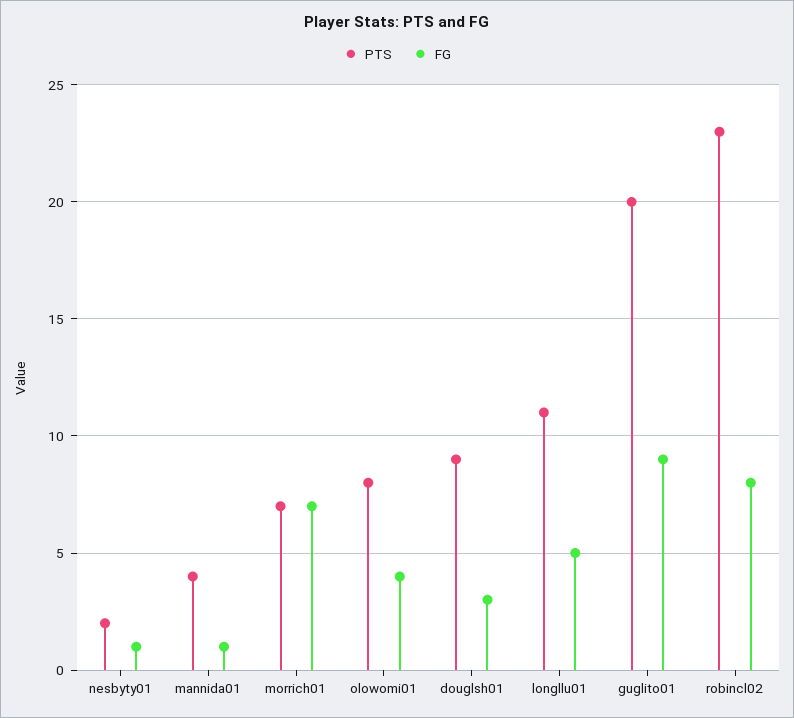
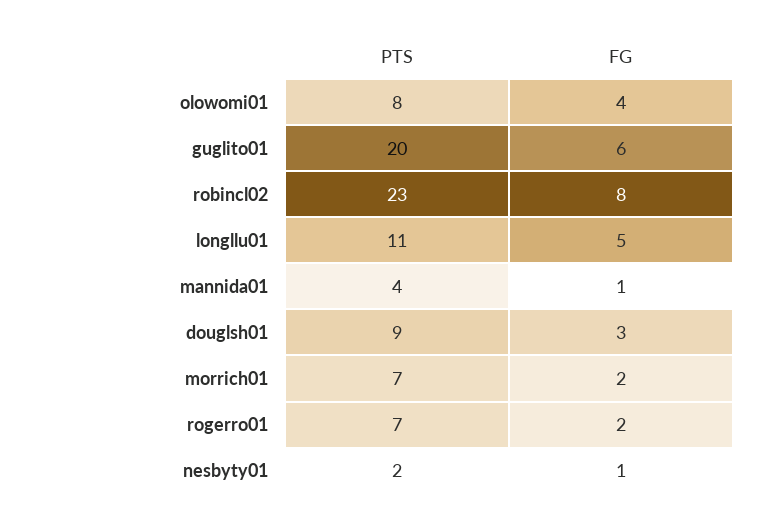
FG, morrich01: 7 -> 2
FG, guglito01: 9 -> 6
PTS, rogerro01: none -> 7
FG, rogerro01: none -> 2

